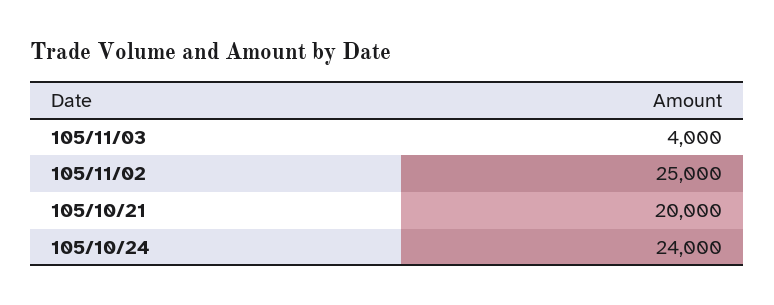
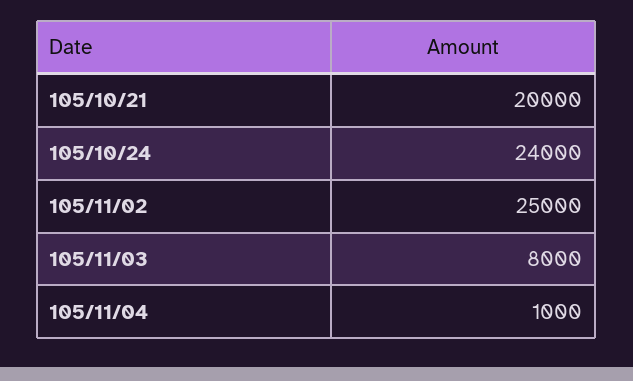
105/11/03: 4000 -> 8000
105/11/04: none -> 1000

